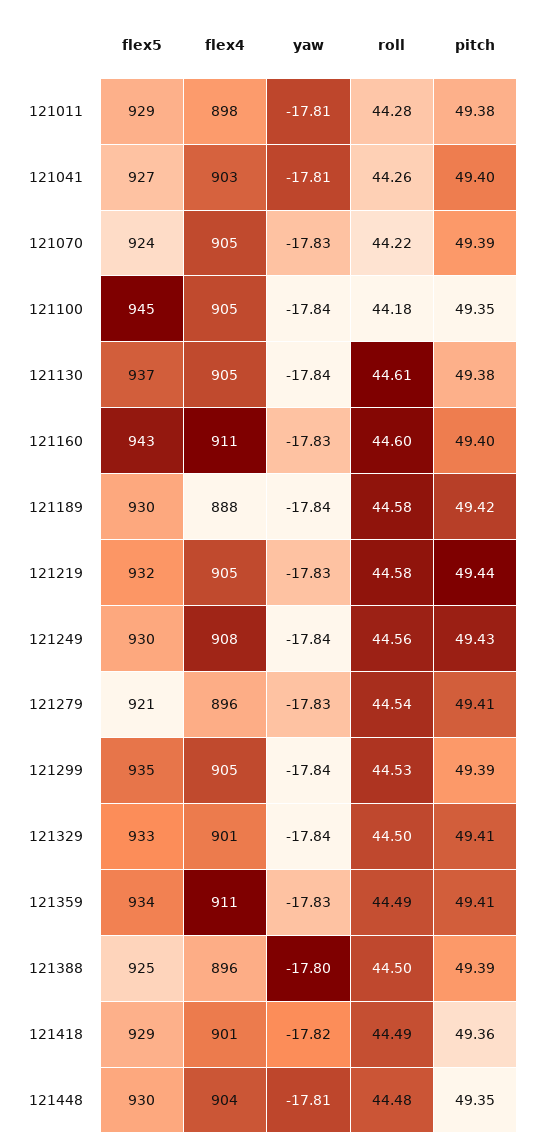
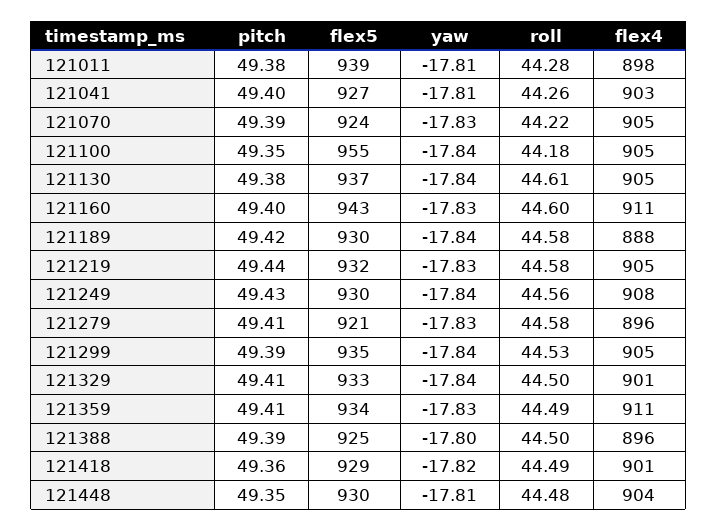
flex5, 121011: 929 -> 939
flex5, 121100: 945 -> 955
roll, 121279: 44.54 -> 44.58

